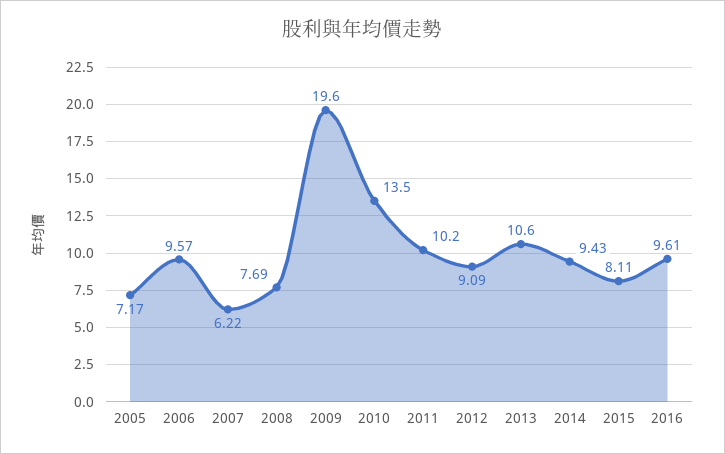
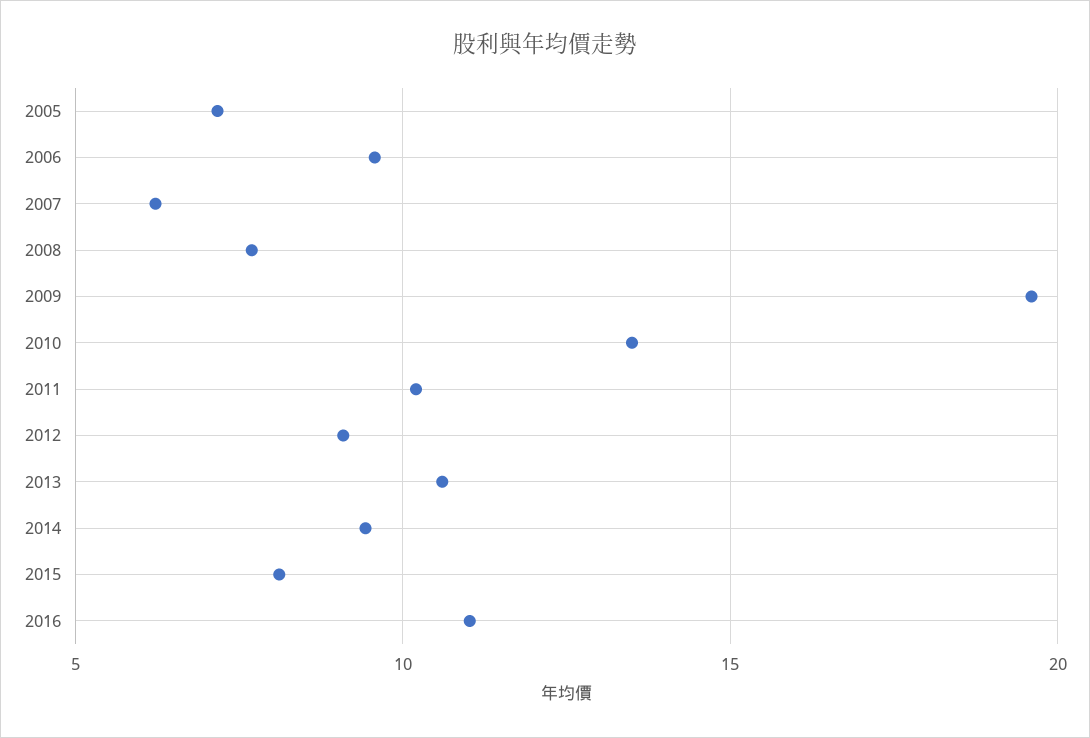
2016: 9.61 -> 11

